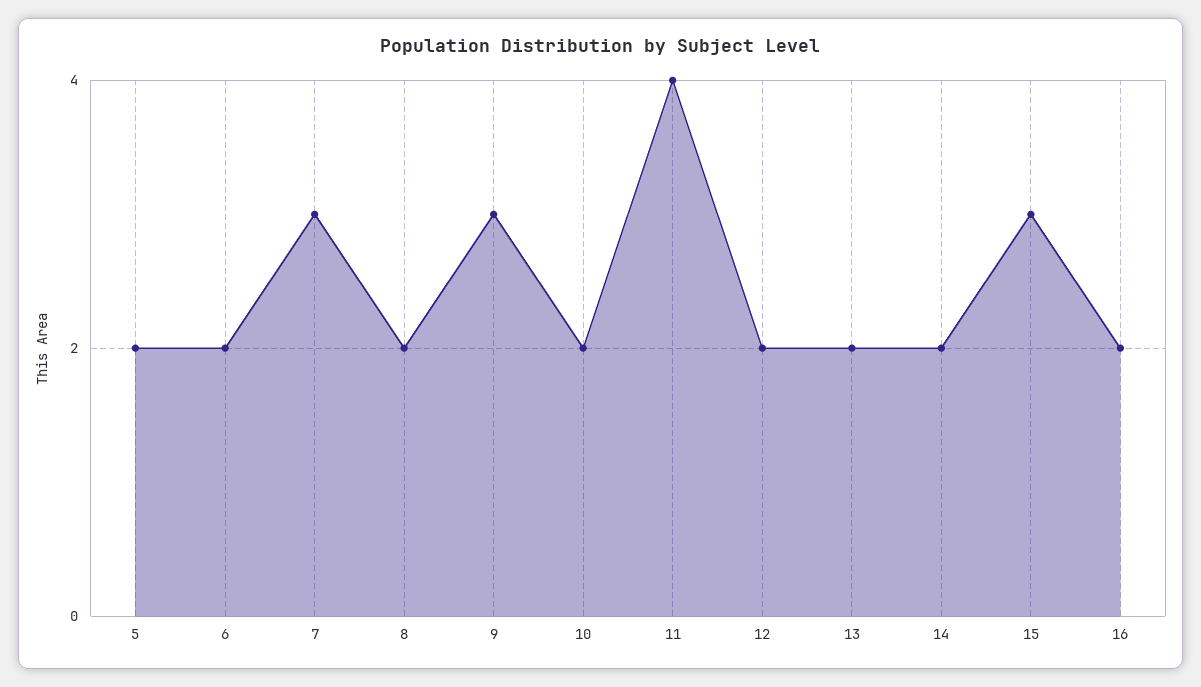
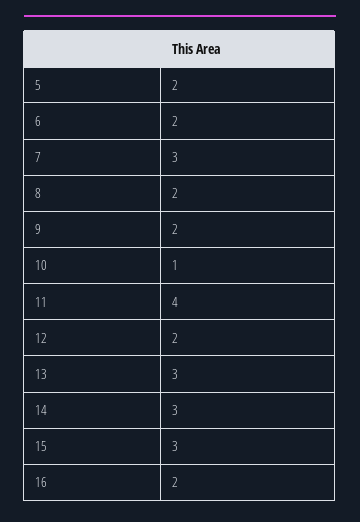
9: 3 -> 2
10: 2 -> 1
13: 2 -> 3
14: 2 -> 3

